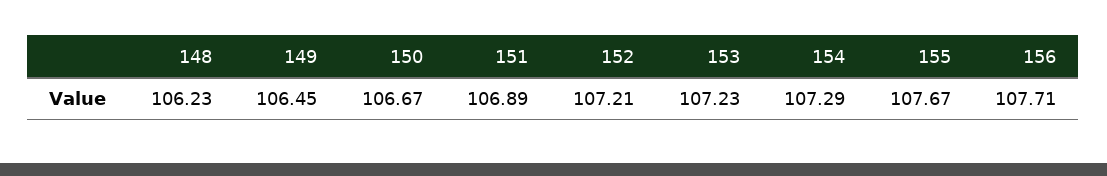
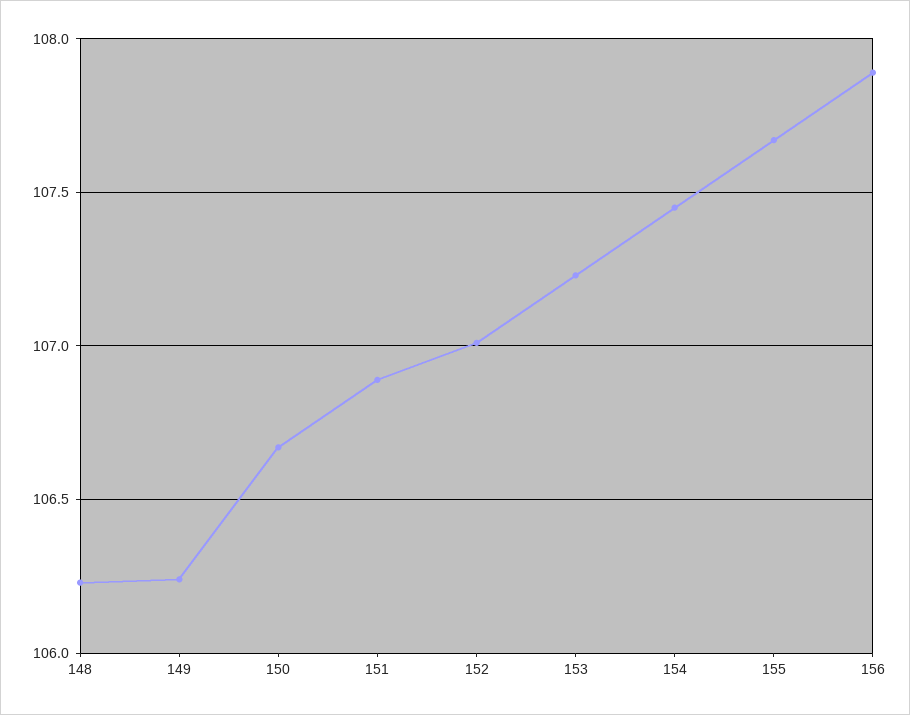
149: 106.45 -> 106.25
152: 107.21 -> 107
154: 107.29 -> 107.45
156: 107.71 -> 107.9

